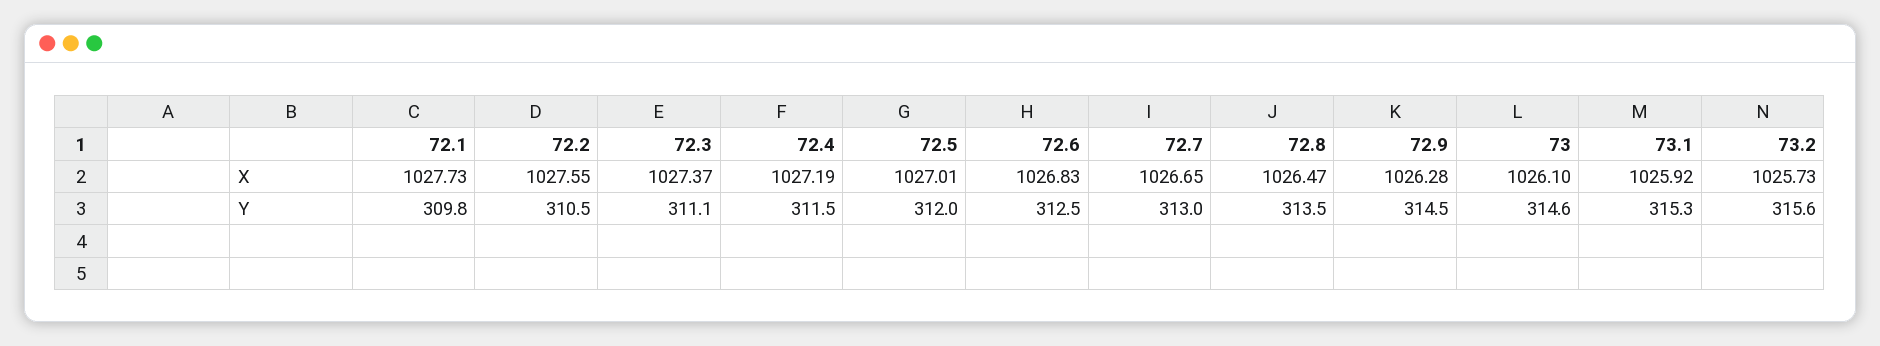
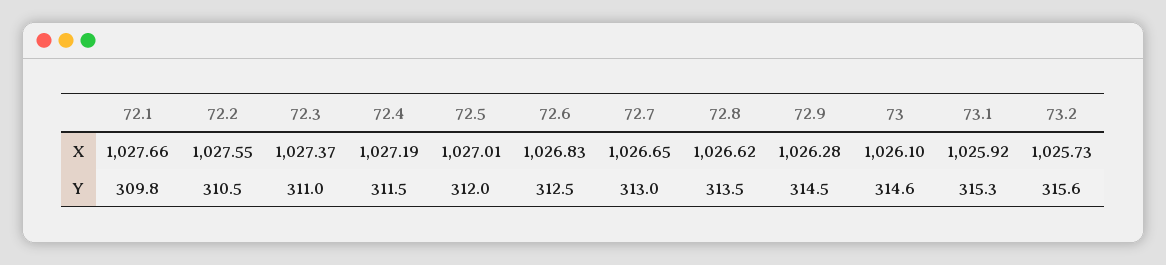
72.1, X: 1027.73 -> 1027.66
72.8, X: 1026.47 -> 1026.62
72.3, Y: 311.1 -> 311

